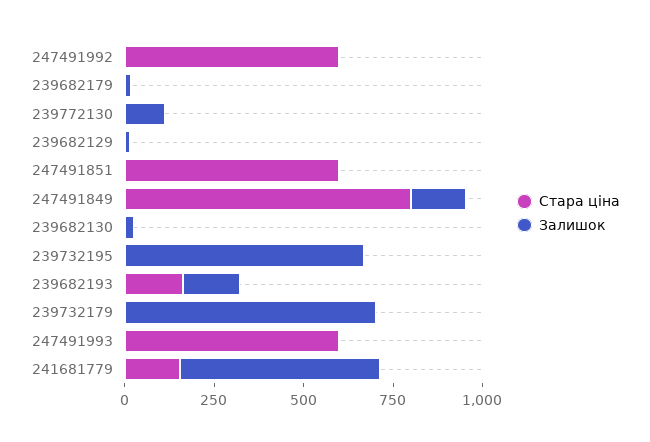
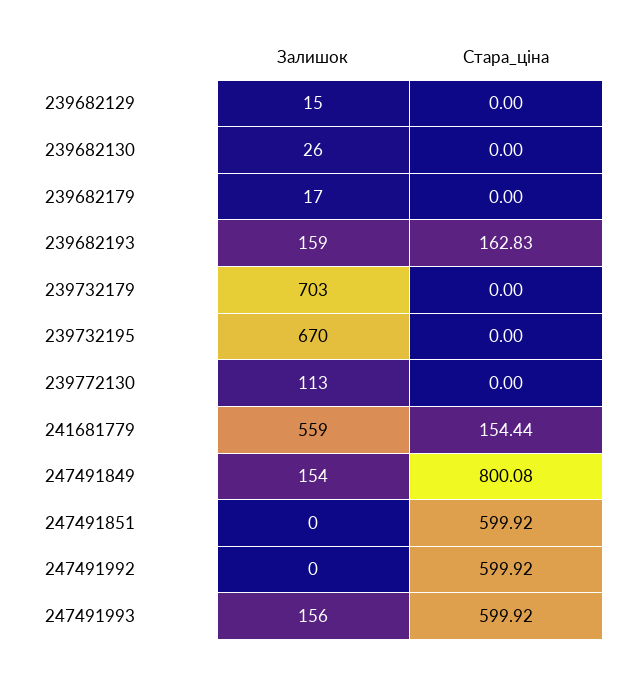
Залишок, 247491993: 0 -> 156

